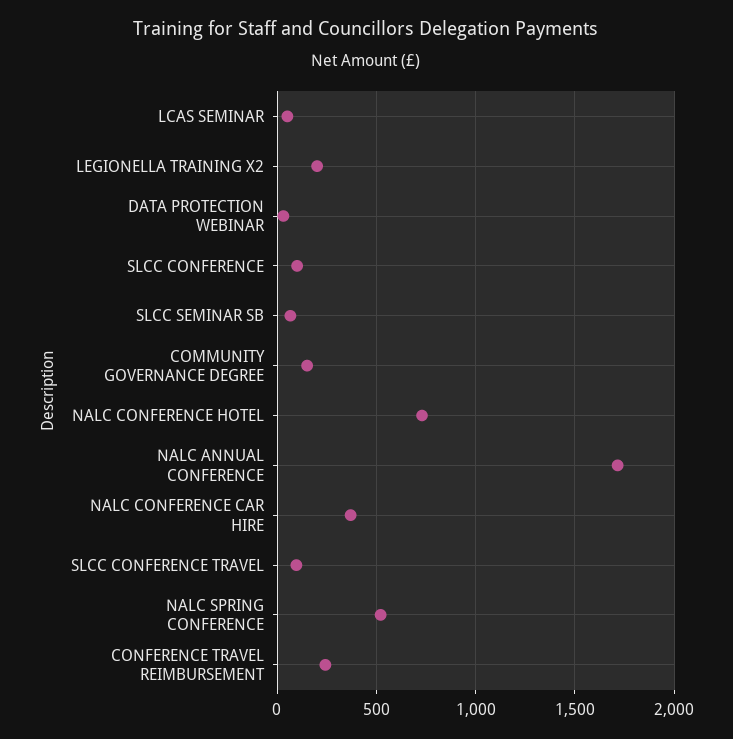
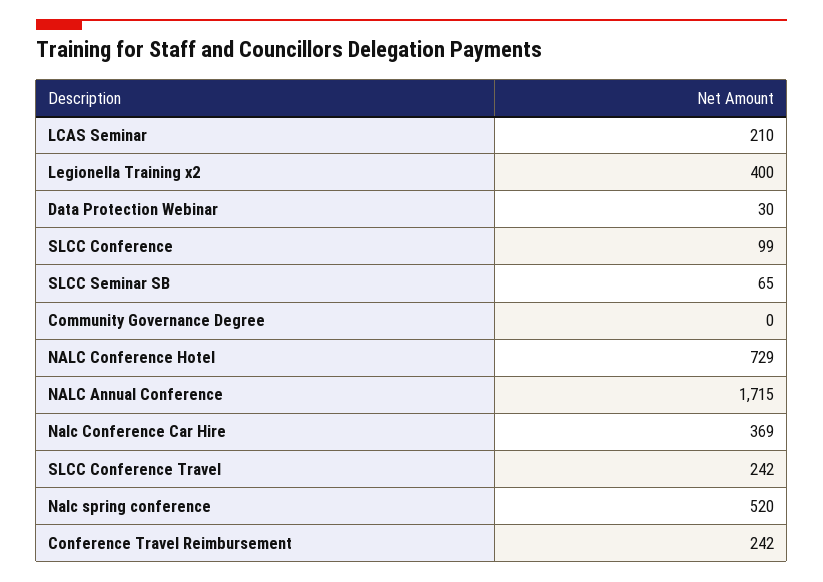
LCAS SEMINAR: 50 -> 210
LEGIONELLA TRAINING X2: 200 -> 400
COMMUNITY GOVERNANCE DEGREE: 150 -> 0
SLCC CONFERENCE TRAVEL: 100 -> 242

